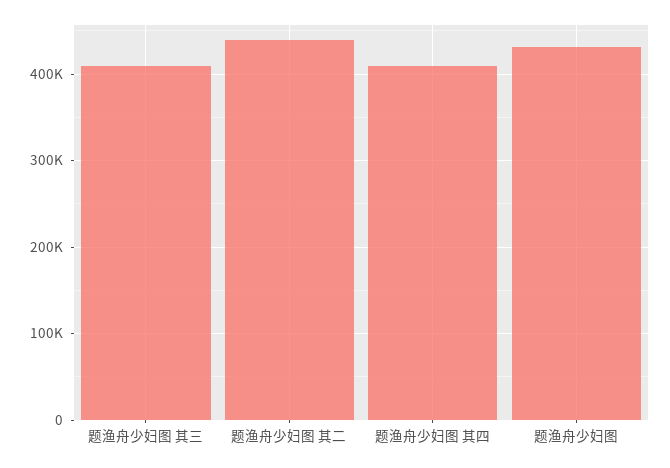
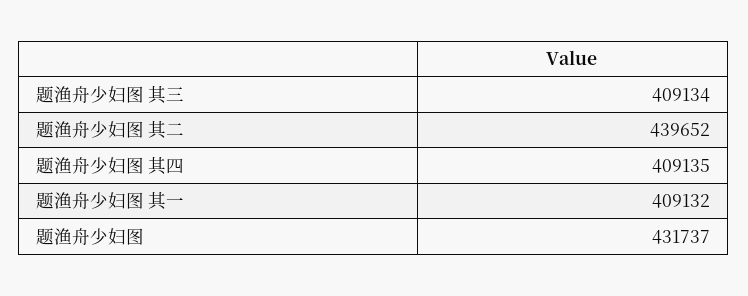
题渔舟少妇图 其一: none -> 409132

